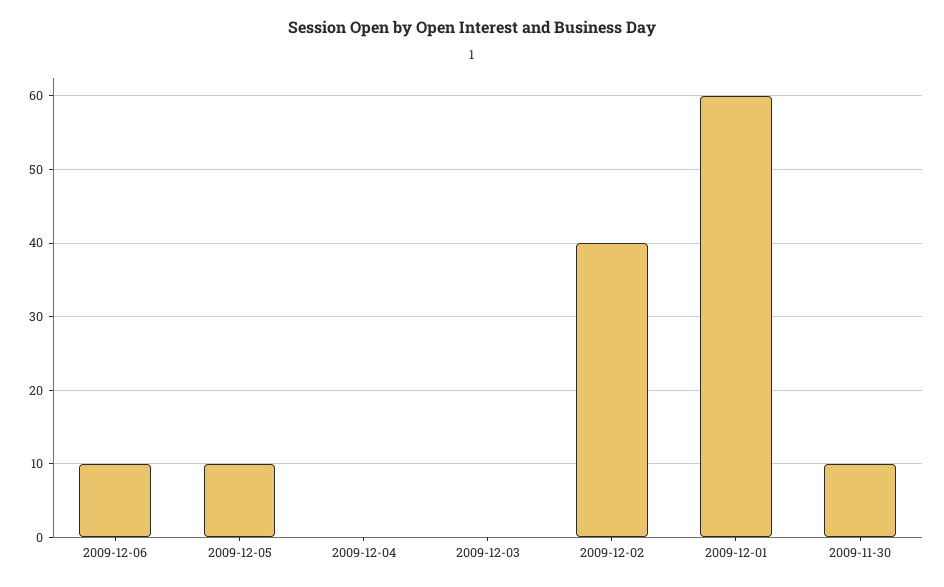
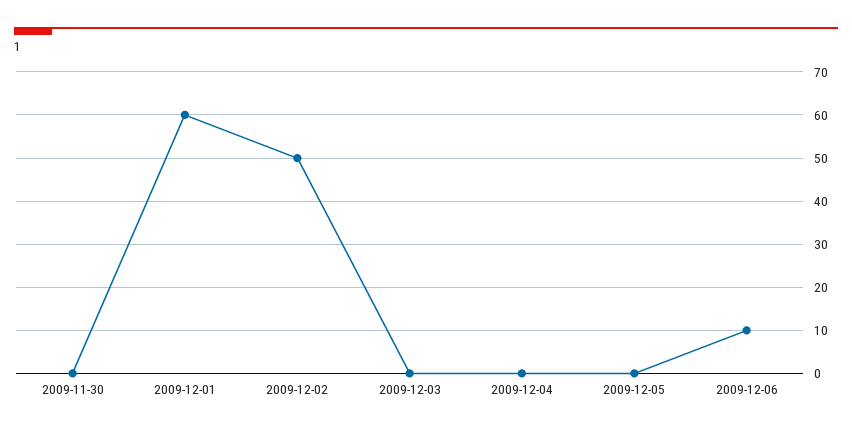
2009-12-05: 10 -> 0
2009-12-02: 40 -> 50
2009-11-30: 10 -> 0

